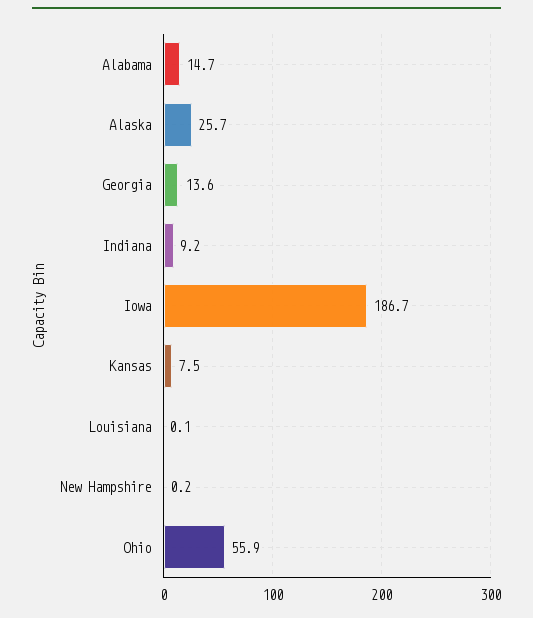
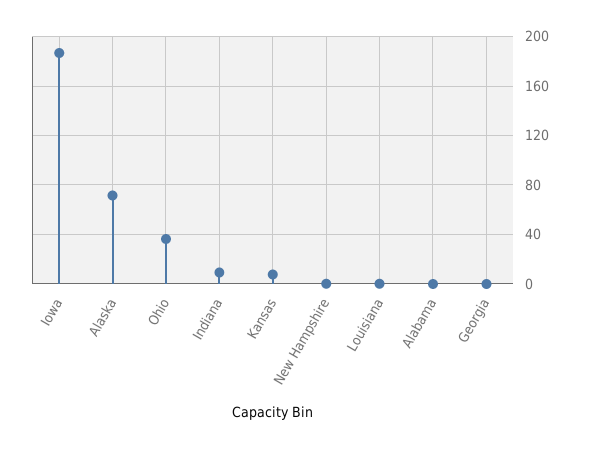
Alabama: 14.7 -> 0
Alaska: 25.7 -> 70
Georgia: 13.6 -> 0
Ohio: 55.9 -> 35

